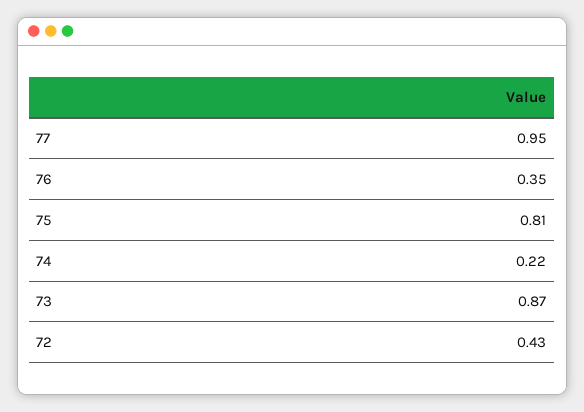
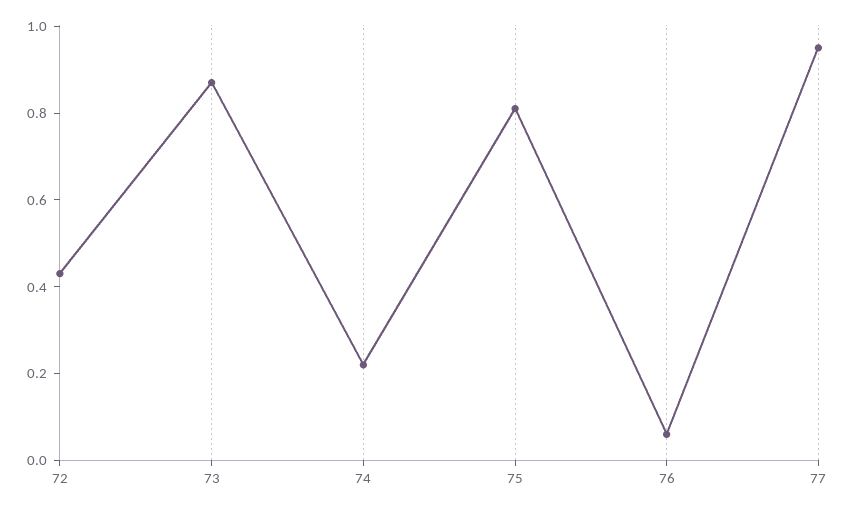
76: 0.35 -> 0.05

